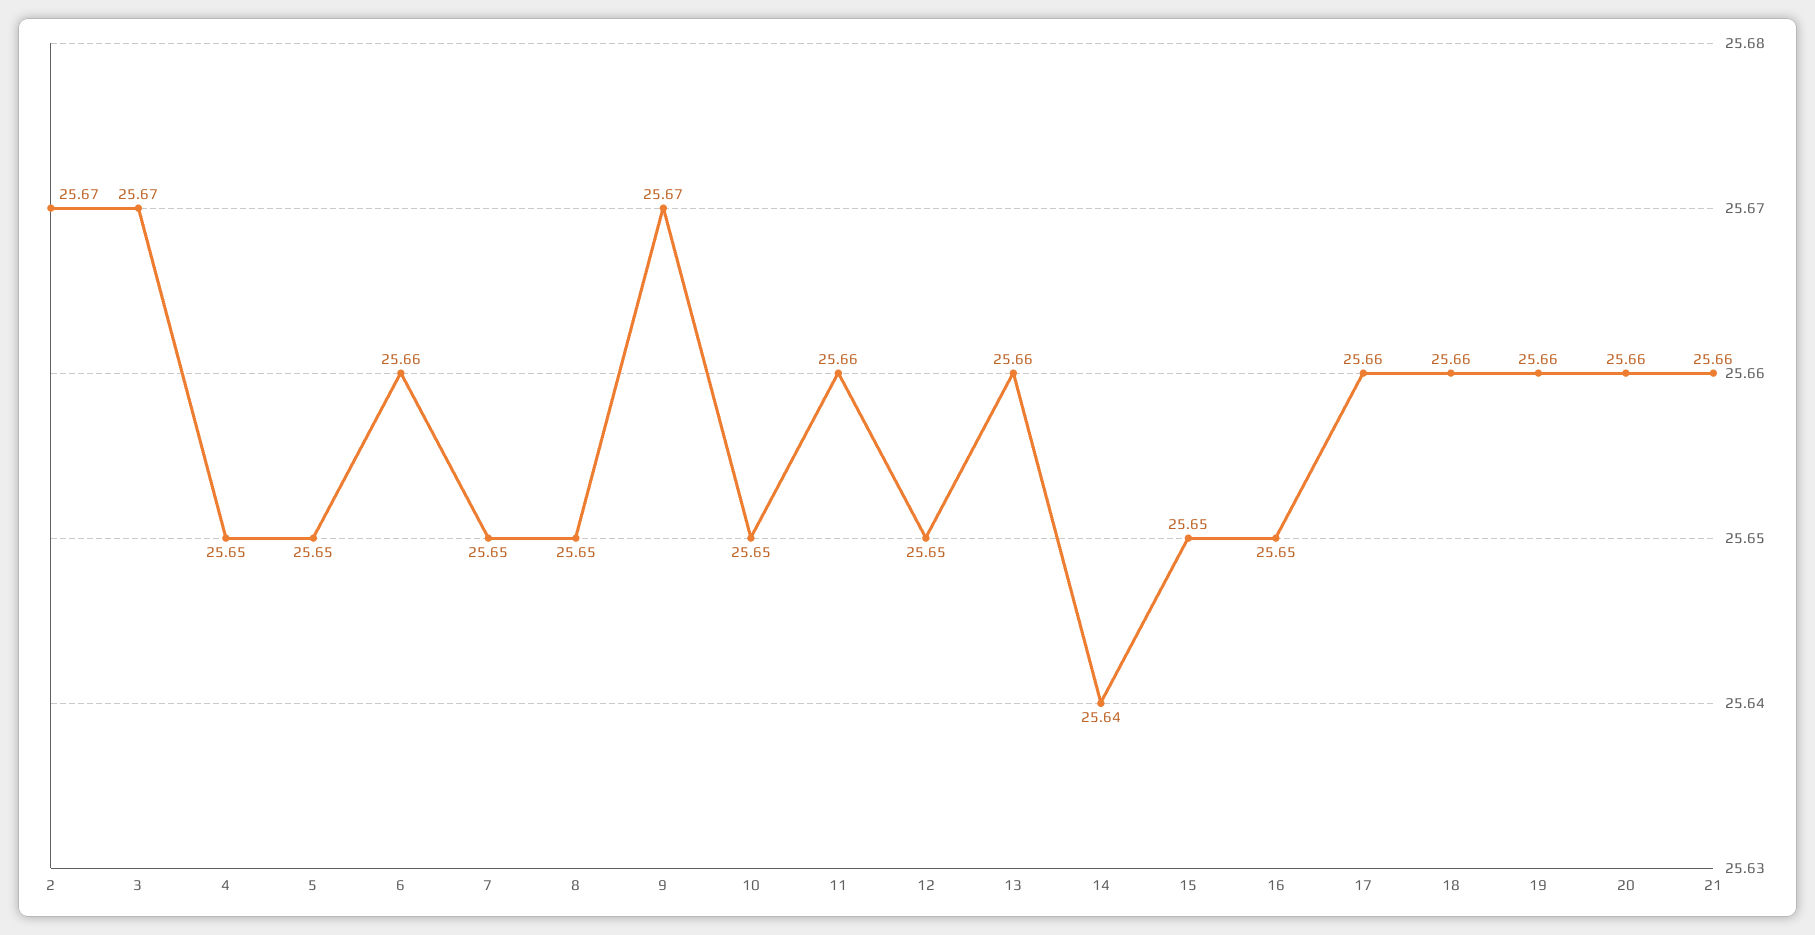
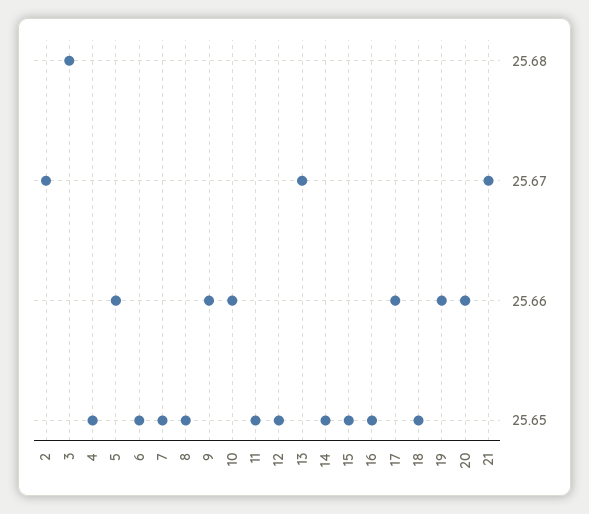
3: 25.67 -> 25.68
5: 25.65 -> 25.66
6: 25.66 -> 25.65
9: 25.67 -> 25.66
10: 25.65 -> 25.66
11: 25.66 -> 25.65
13: 25.66 -> 25.67
14: 25.64 -> 25.65
18: 25.66 -> 25.65
21: 25.66 -> 25.67

